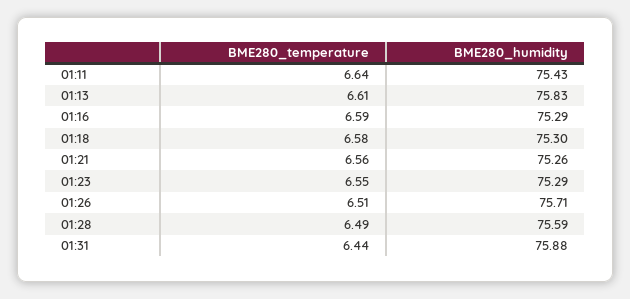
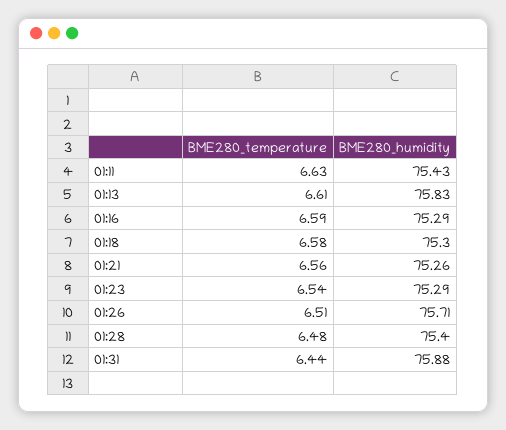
BME280_temperature, 01:11: 6.64 -> 6.63
BME280_temperature, 01:23: 6.55 -> 6.54
BME280_temperature, 01:28: 6.49 -> 6.48
BME280_humidity, 01:28: 75.59 -> 75.4

